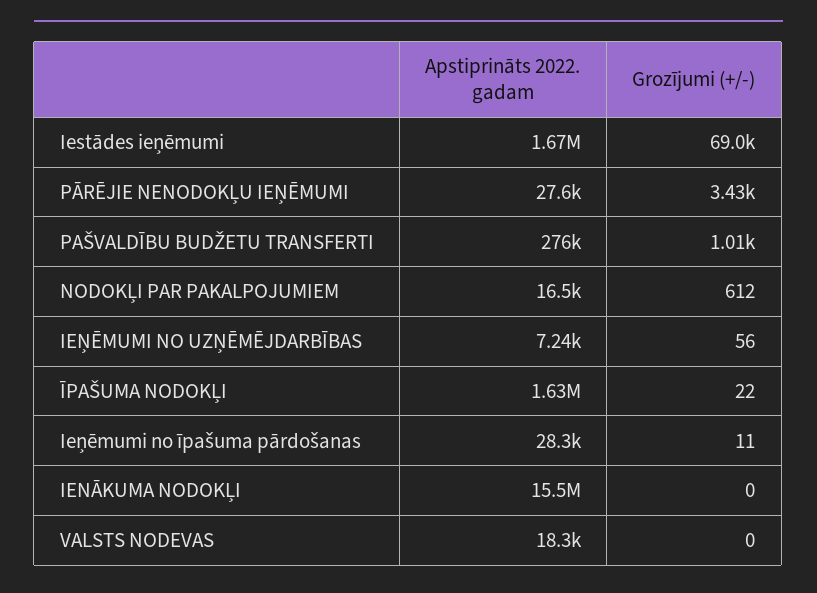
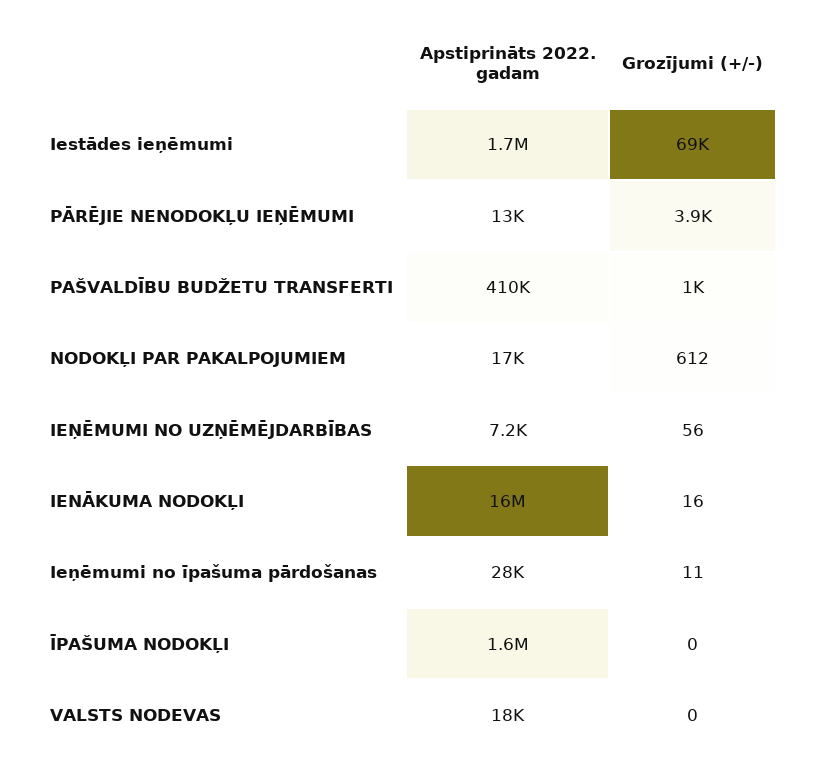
Apstiprināts 2022. gadam, PĀRĒJIE NENODOKĻU IEŅĒMUMI: 27600 -> 13000
Grozījumi (+/-), PĀRĒJIE NENODOKĻU IEŅĒMUMI: 3430 -> 3900
Apstiprināts 2022. gadam, PAŠVALDĪBU BUDŽETU TRANSFERTI: 276000 -> 410000
Grozījumi (+/-), ĪPAŠUMA NODOKĻI: 22 -> 0
Grozījumi (+/-), IENĀKUMA NODOKĻI: 0 -> 16

